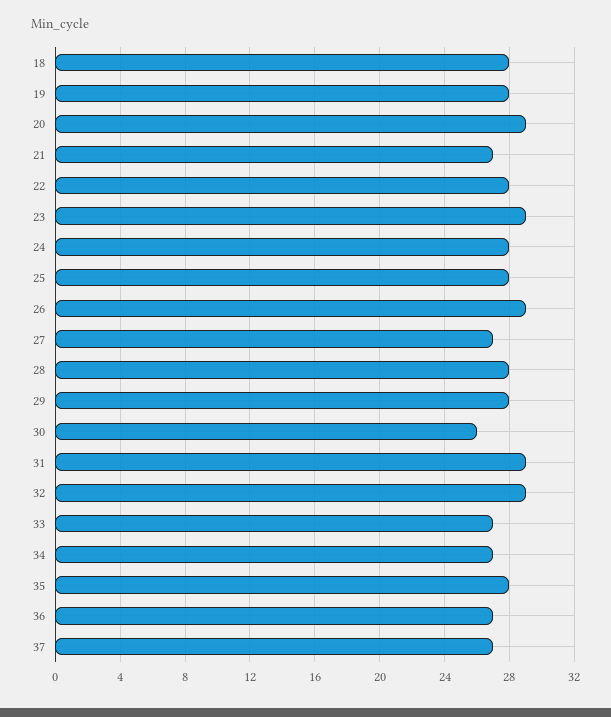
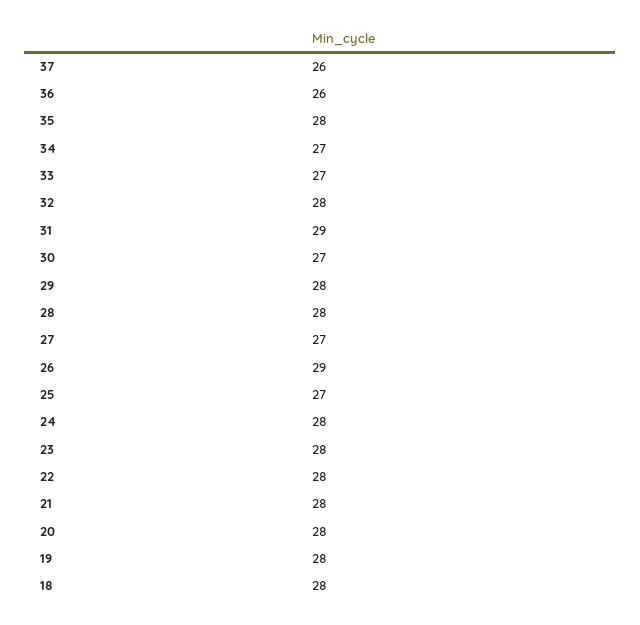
20: 29 -> 28
21: 27 -> 28
23: 29 -> 28
25: 28 -> 27
30: 26 -> 27
32: 29 -> 28
36: 27 -> 26
37: 27 -> 26

